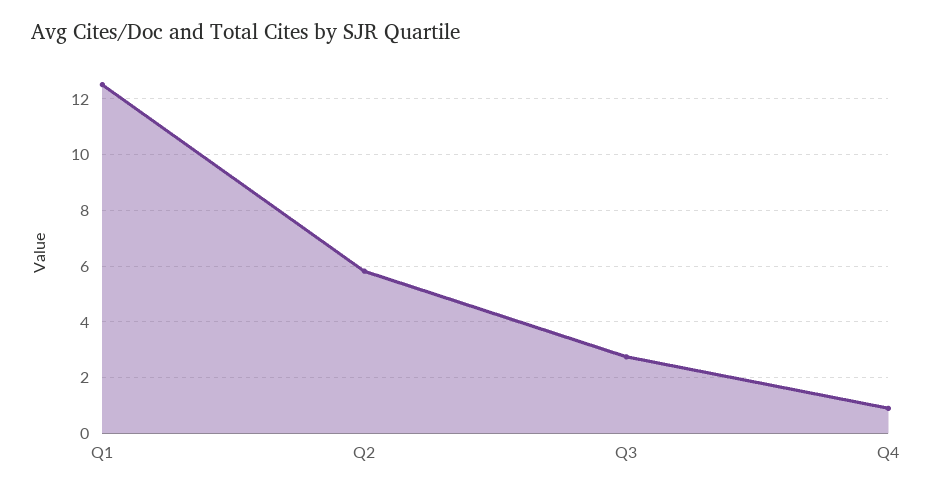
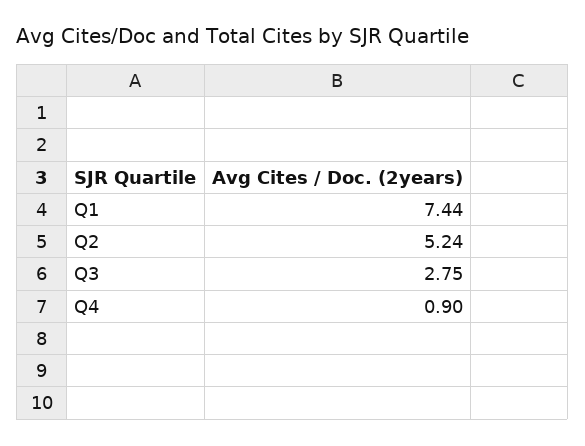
Q1: 12.5 -> 7.44
Q2: 5.75 -> 5.24

